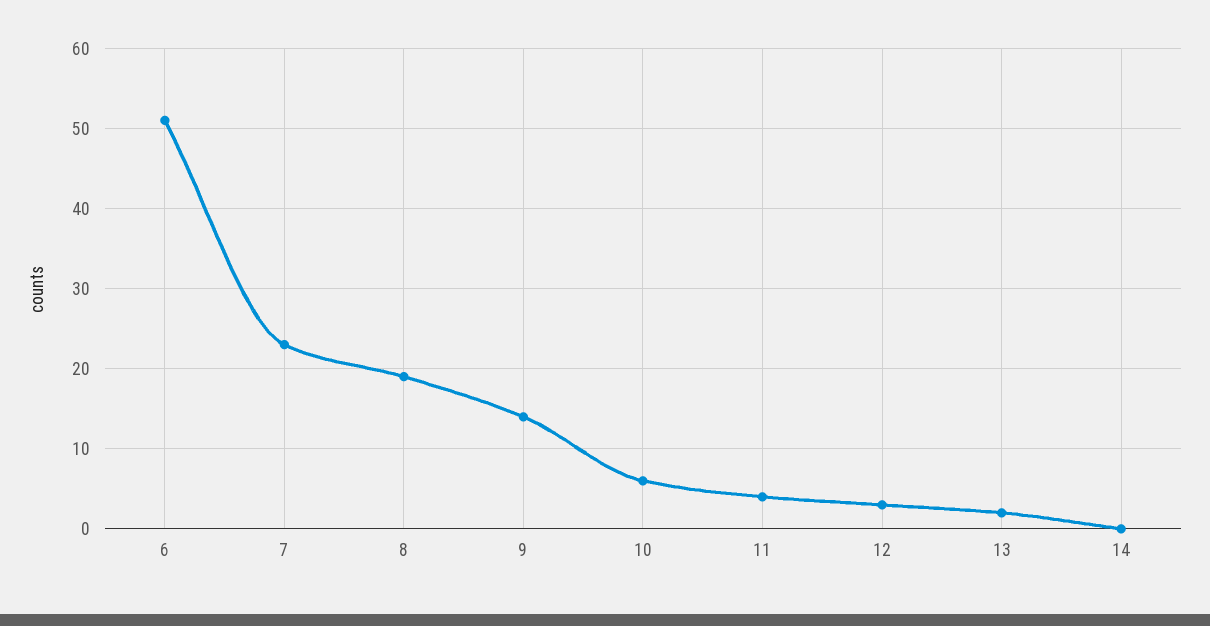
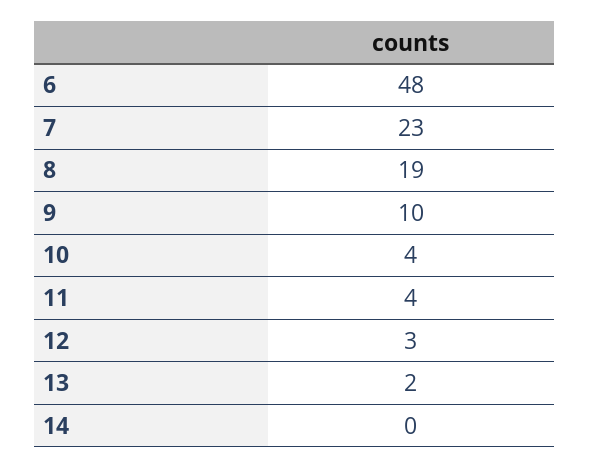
6: 51 -> 48
9: 14 -> 10
10: 6 -> 4

